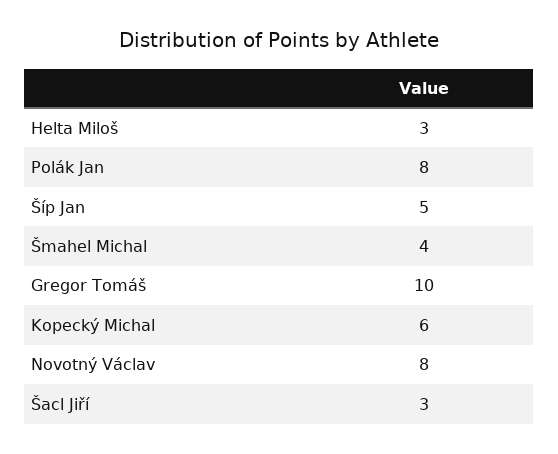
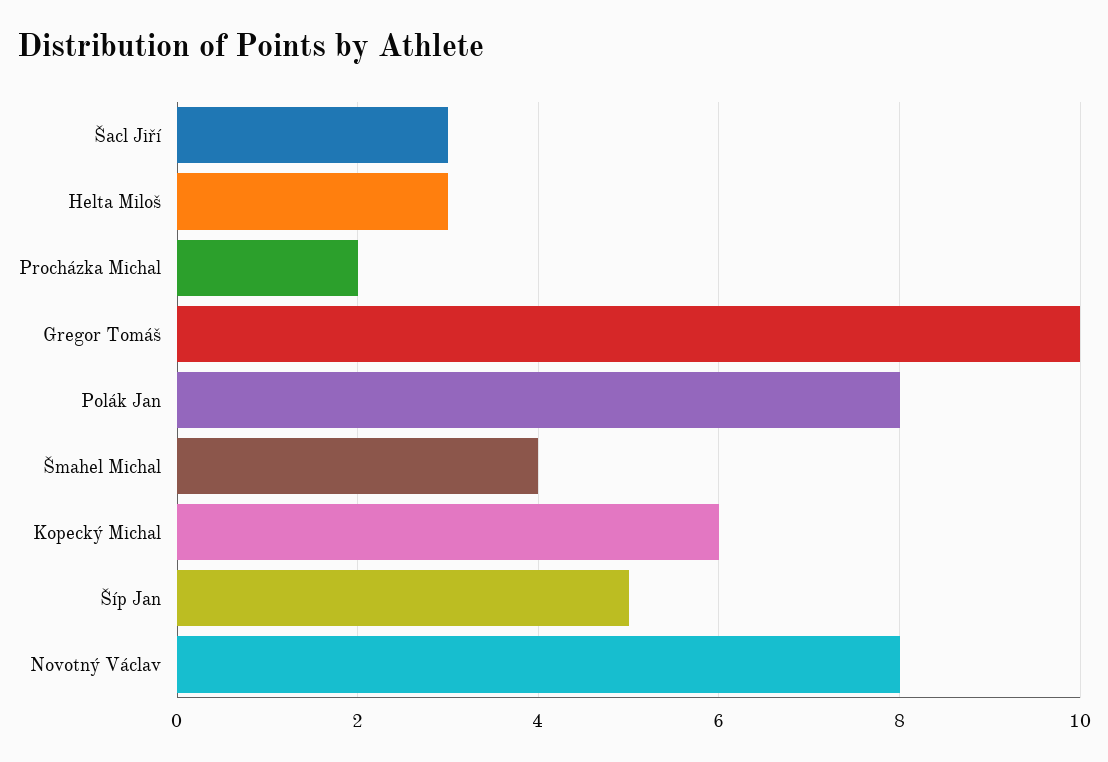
Procházka Michal: none -> 2

